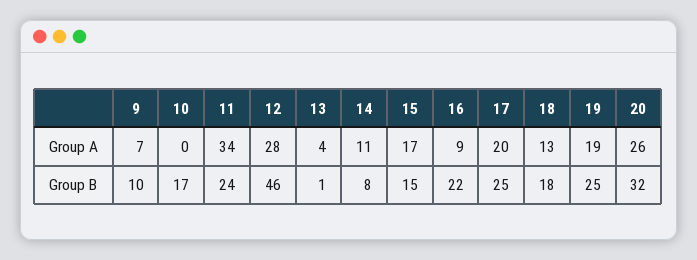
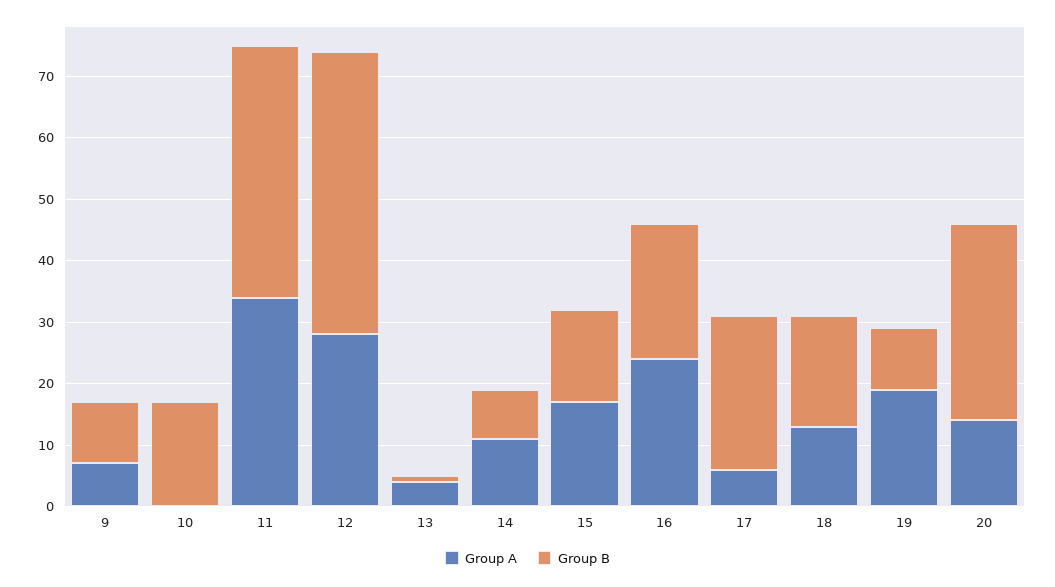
Group A, 16: 9 -> 25
Group A, 17: 20 -> 5
Group A, 20: 26 -> 15
Group B, 11: 24 -> 40
Group B, 19: 25 -> 10

